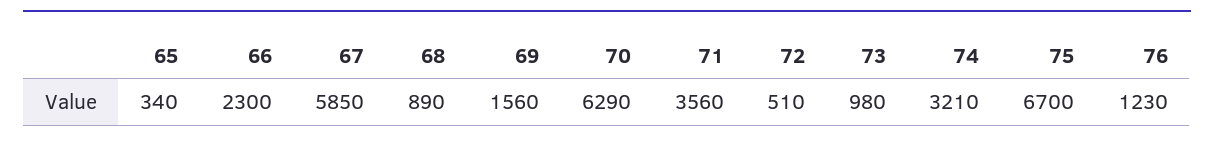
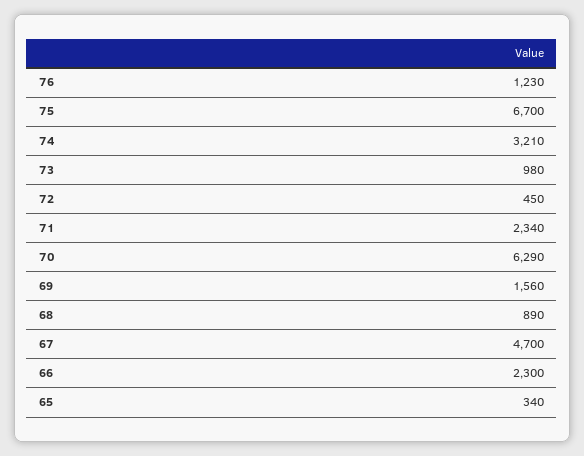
67: 5850 -> 4700
71: 3560 -> 2340
72: 510 -> 450

